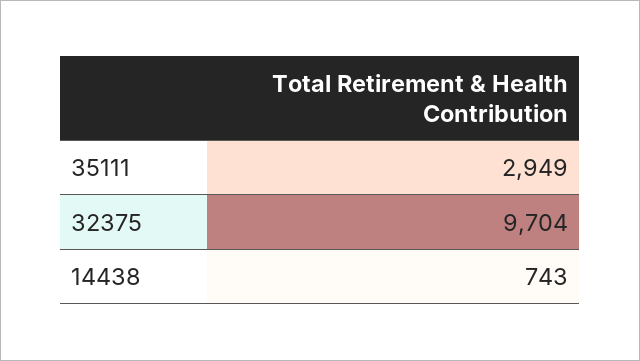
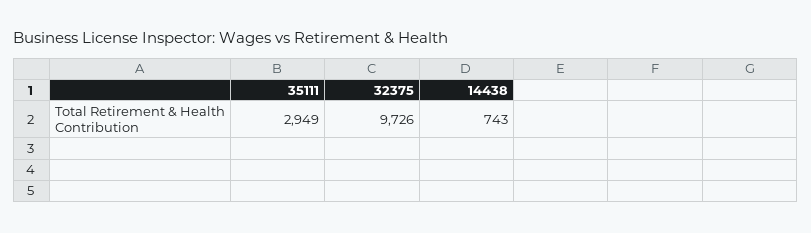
32375: 9704 -> 9726

